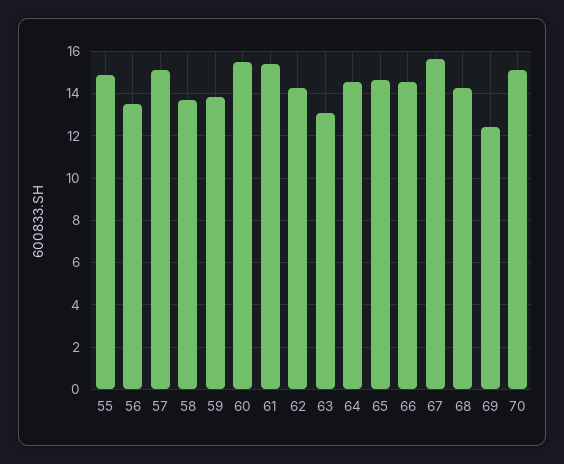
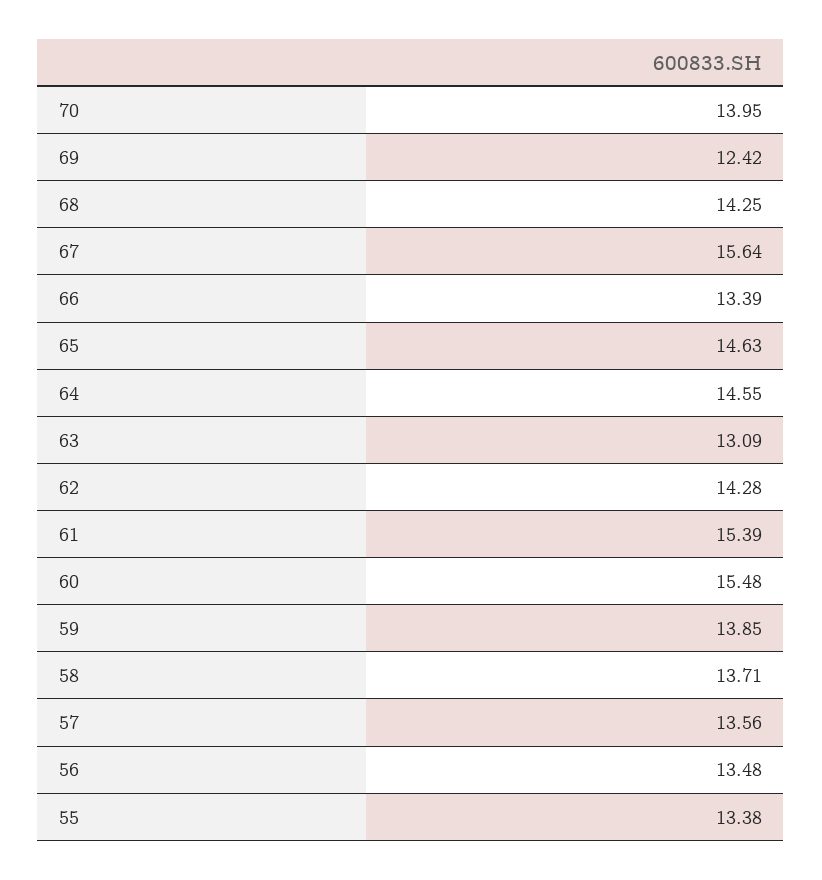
55: 15 -> 13.38
57: 15 -> 13.56
66: 14.5 -> 13.39
70: 15 -> 13.95

